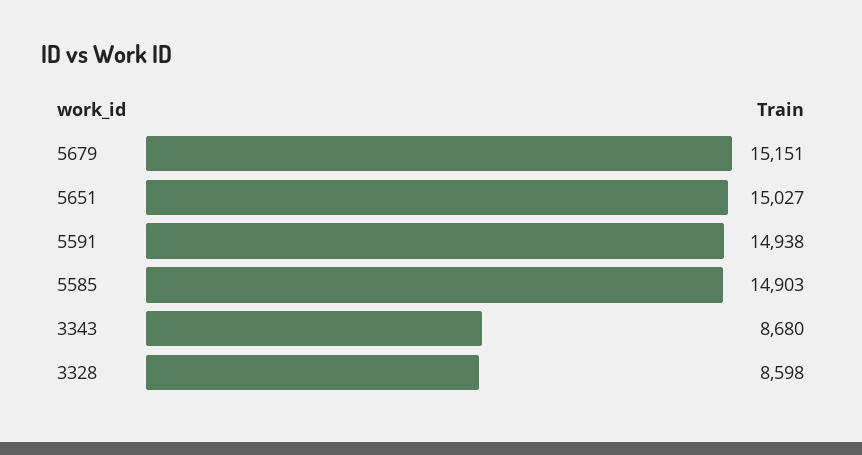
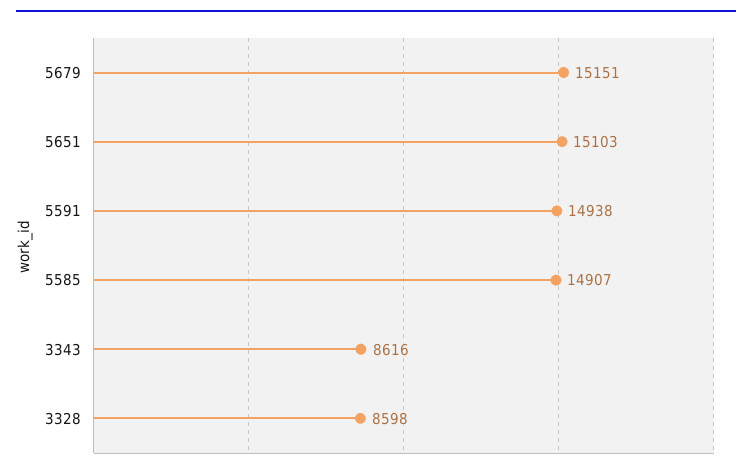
5651: 15027 -> 15103
5585: 14903 -> 14907
3343: 8680 -> 8616

